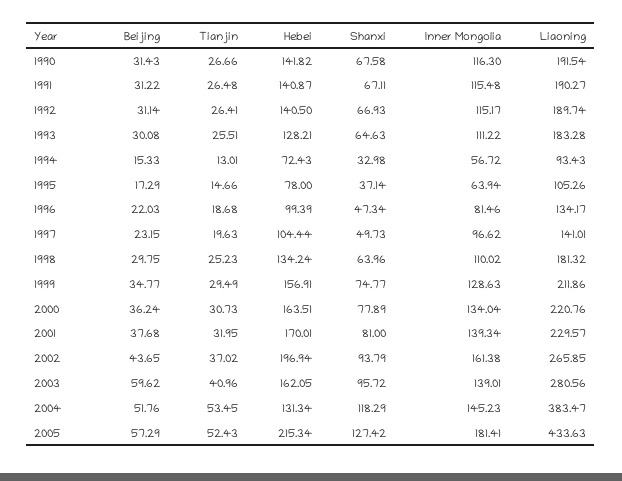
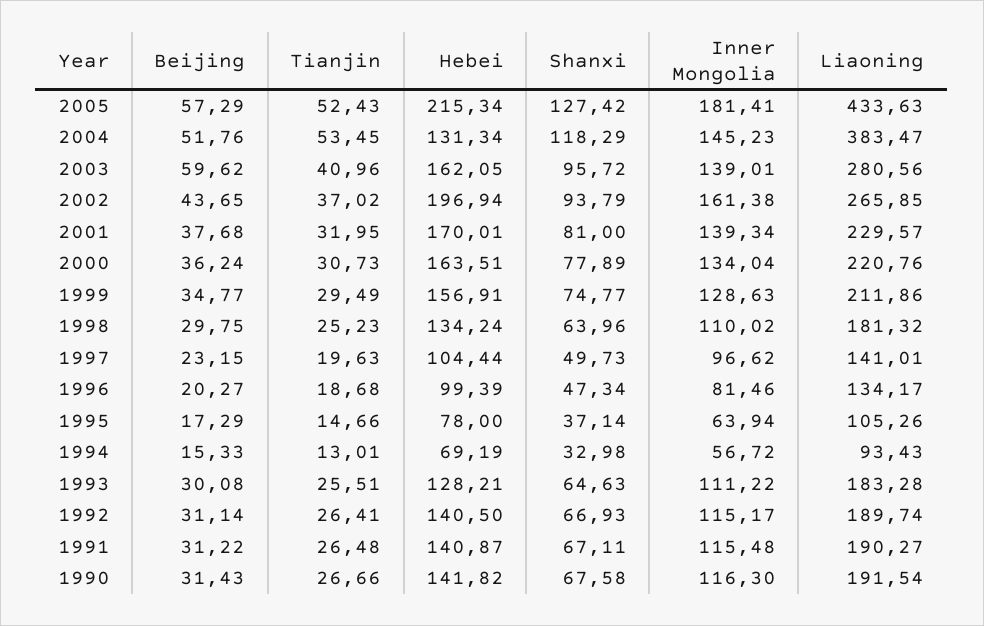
Hebei, 1994: 72.43 -> 69.19
Beijing, 1996: 22.03 -> 20.27

